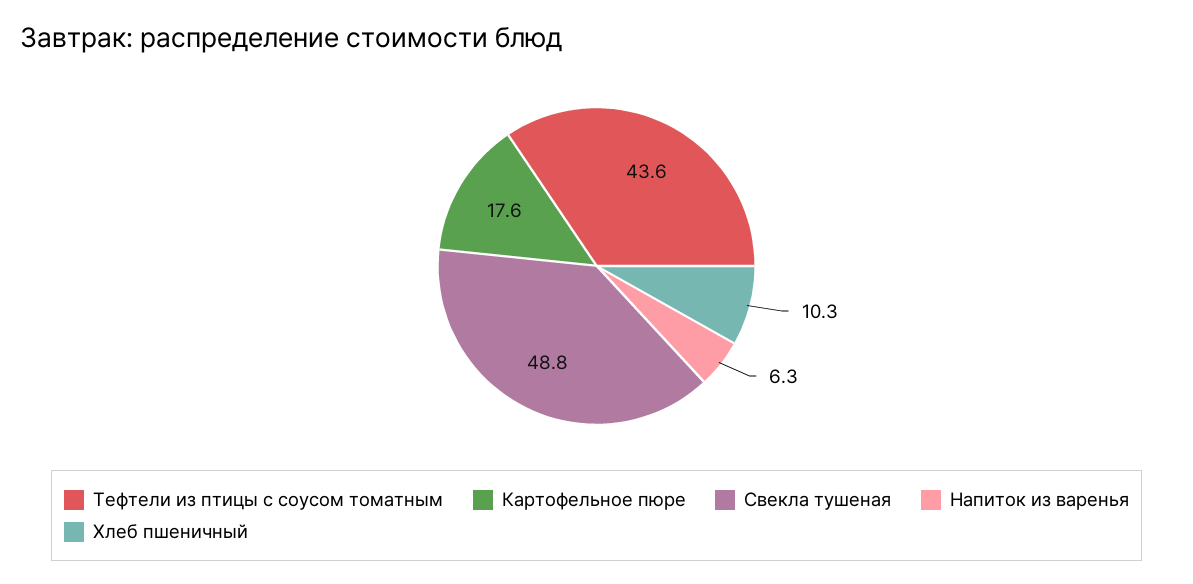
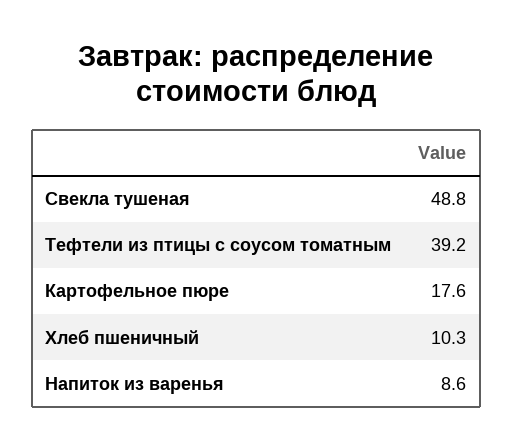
Тефтели из птицы с соусом томатным: 43.6 -> 39.2
Напиток из варенья: 6.3 -> 8.6

